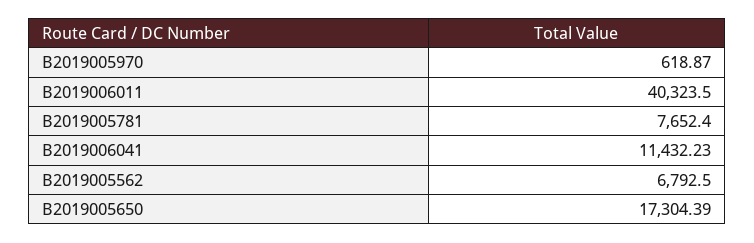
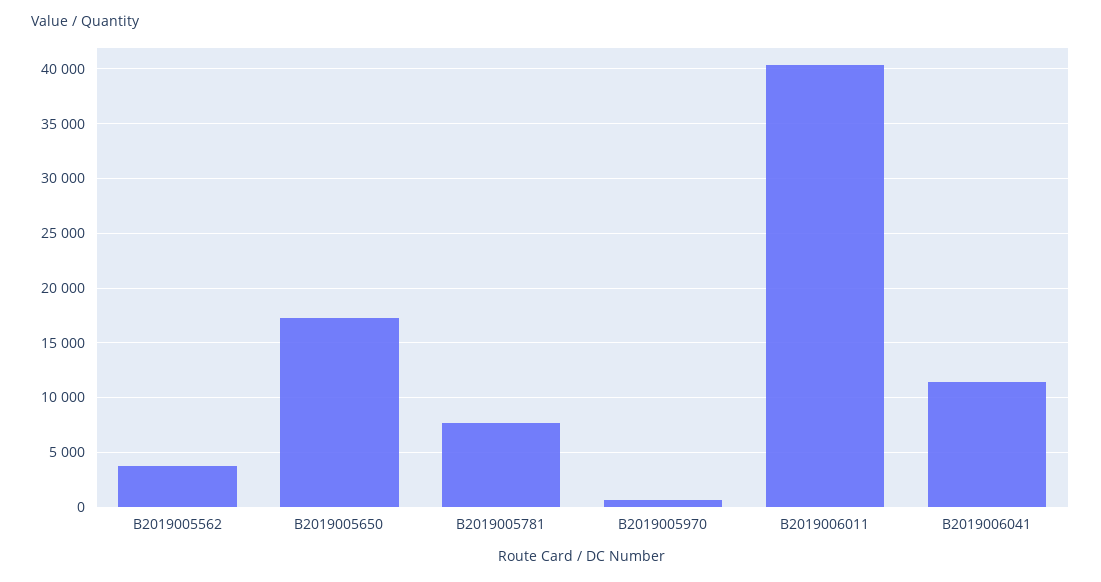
B2019005562: 6792.5 -> 4000

